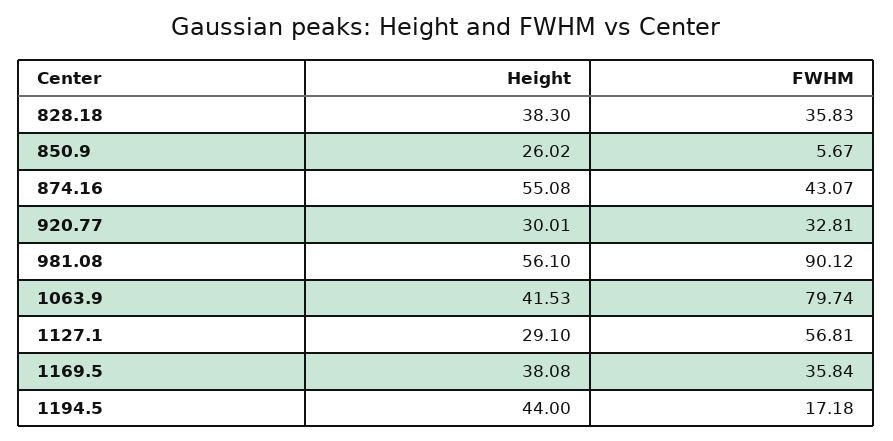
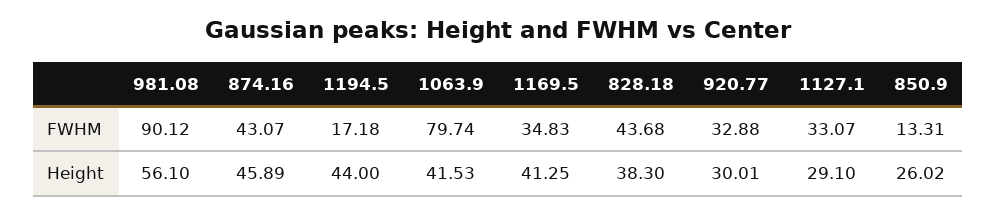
FWHM, 828.18: 35.83 -> 43.68
FWHM, 850.9: 5.67 -> 13.31
Height, 874.16: 55.08 -> 45.89
FWHM, 920.77: 32.81 -> 32.88
FWHM, 1127.1: 56.81 -> 33.07
Height, 1169.5: 38.08 -> 41.25
FWHM, 1169.5: 35.84 -> 34.83

